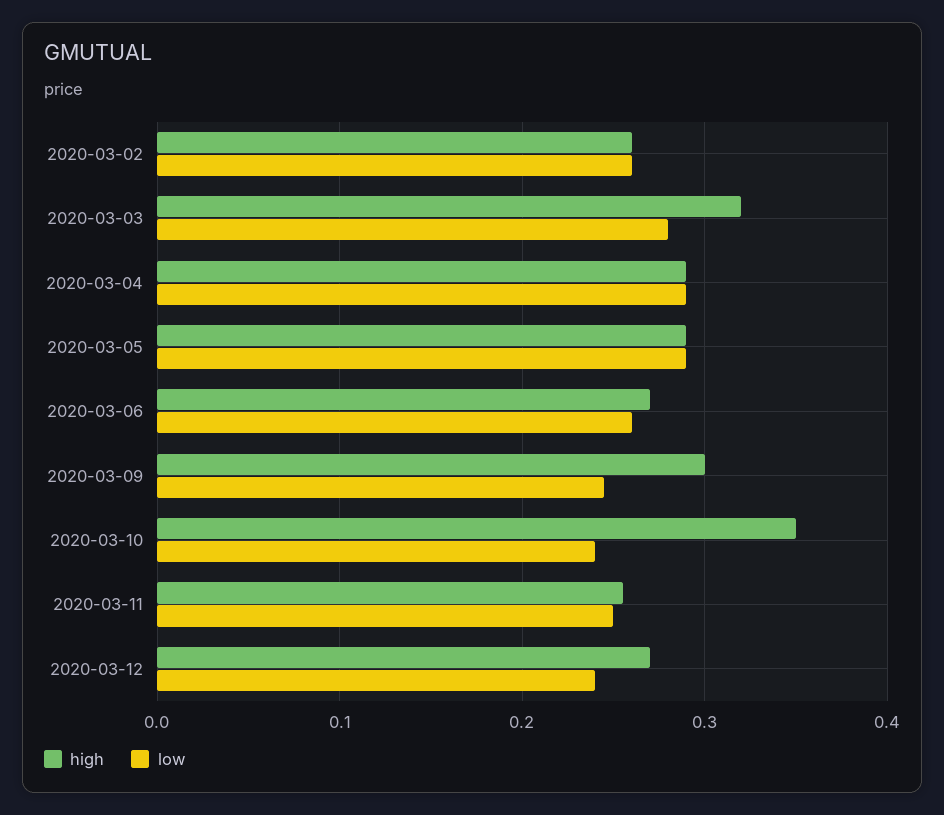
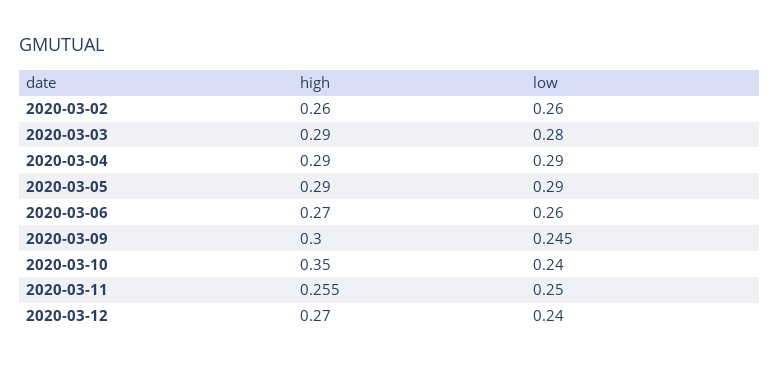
high, 2020-03-03: 0.32 -> 0.29

